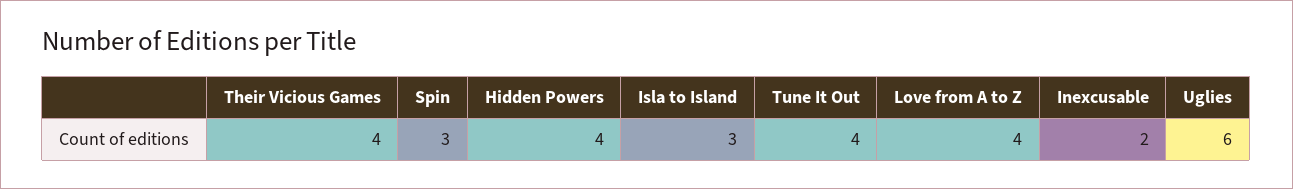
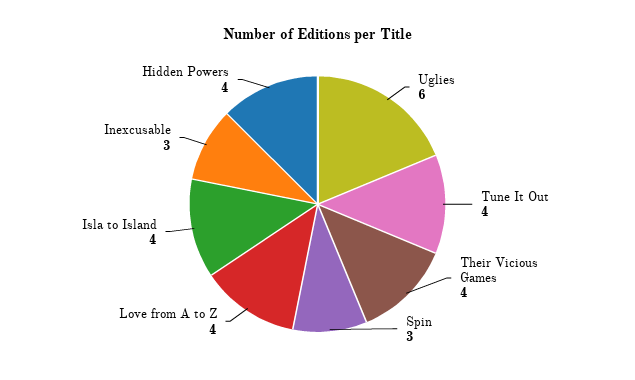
Isla to Island: 3 -> 4
Inexcusable: 2 -> 3

